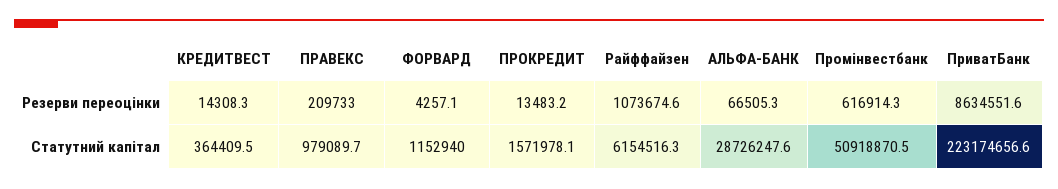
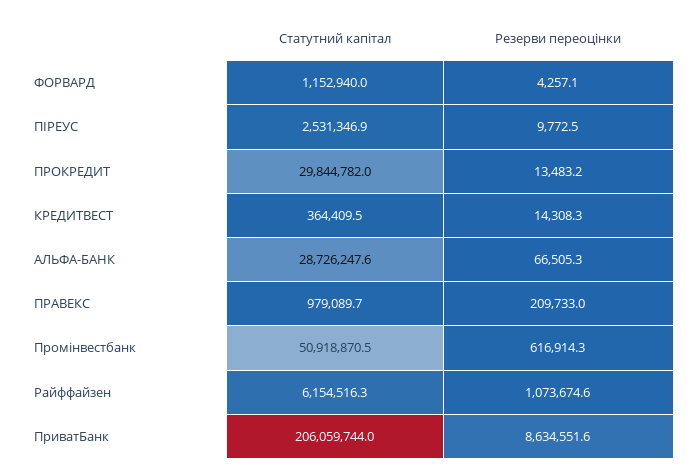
ПРОКРЕДИТ, Статутний капітал: 1571978.1 -> 29844782
ПриватБанк, Статутний капітал: 223174656.6 -> 206059744
ПІРЕУС, Статутний капітал: none -> 2531346.9
ПІРЕУС, Резерви переоцінки: none -> 9772.5

